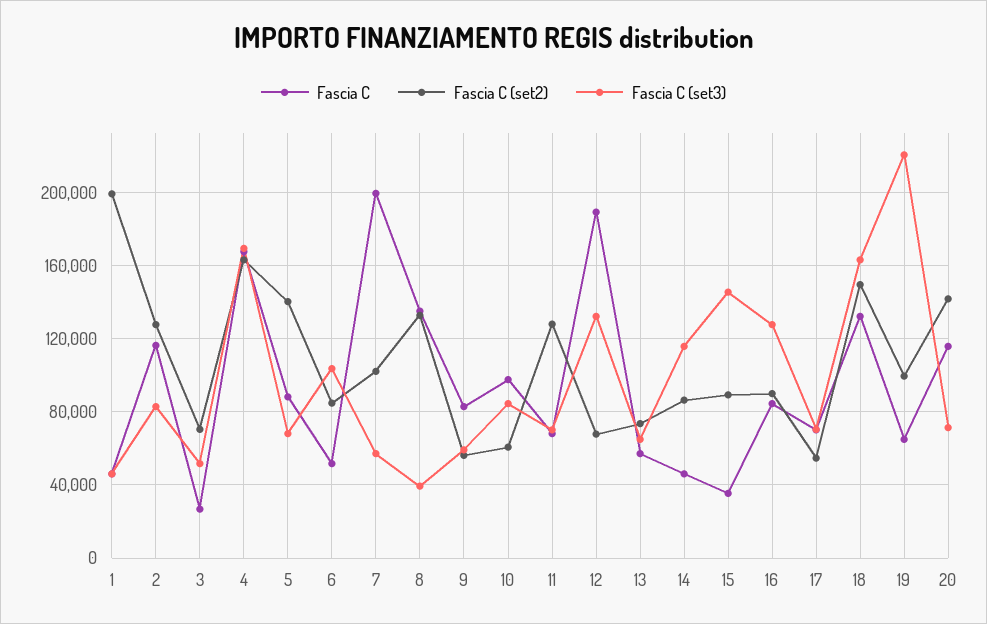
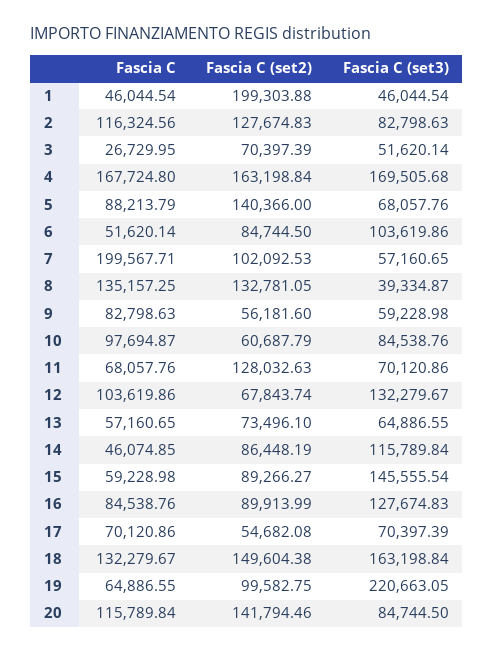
Fascia C, 12: 190000 -> 103619.86
Fascia C, 15: 35000 -> 59228.98
Fascia C (set3), 20: 70000 -> 84744.5

